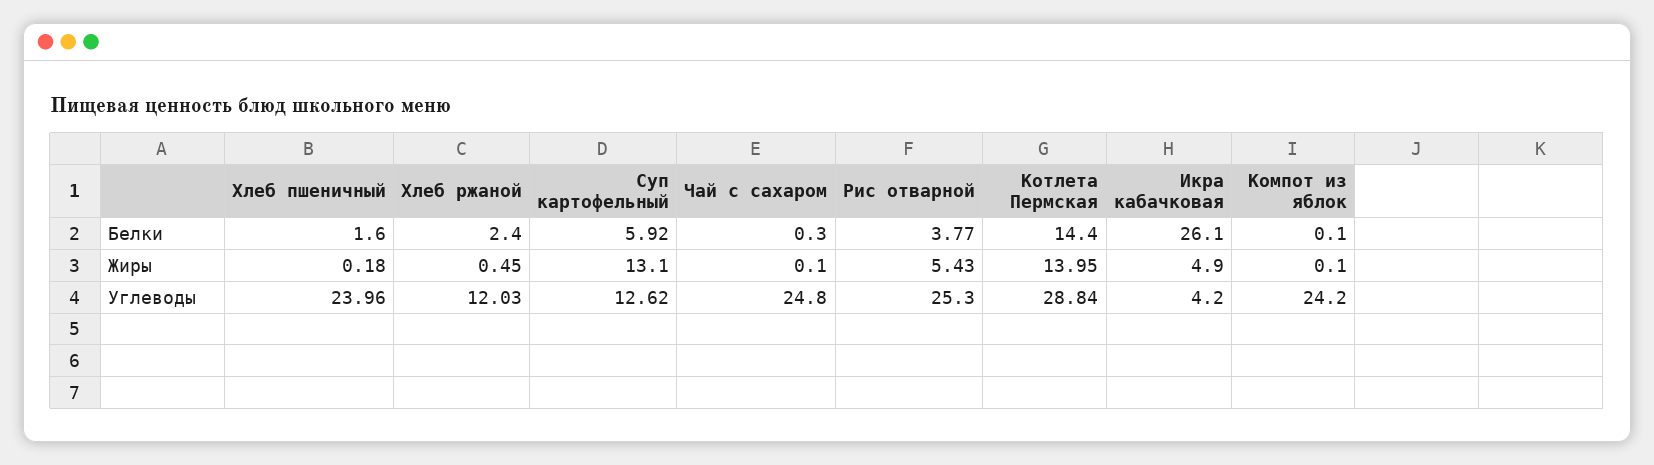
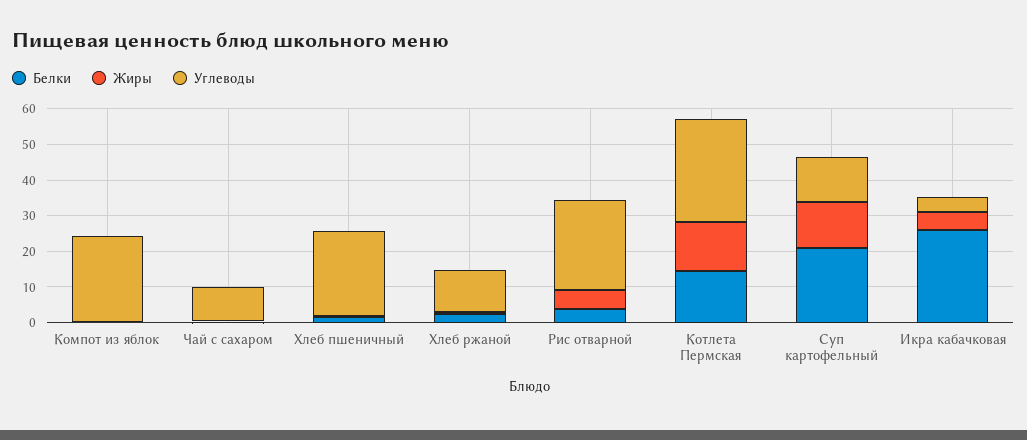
Белки, Суп картофельный: 5.92 -> 20
Углеводы, Чай с сахаром: 24.8 -> 10

